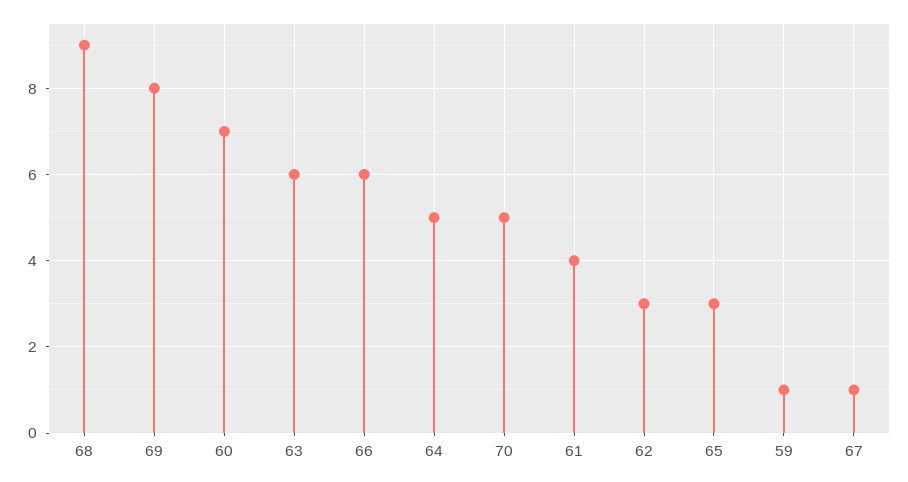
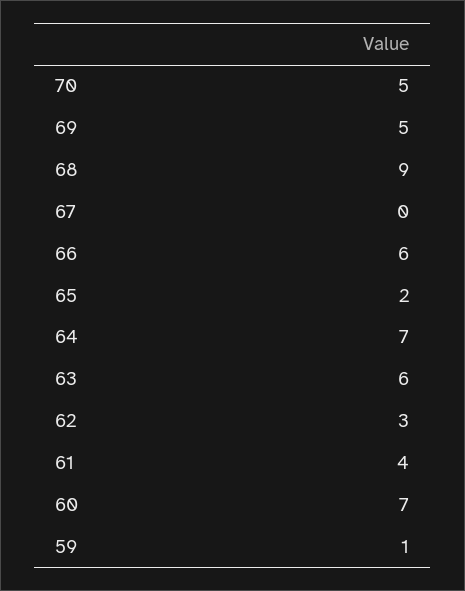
69: 8 -> 5
64: 5 -> 7
65: 3 -> 2
67: 1 -> 0

